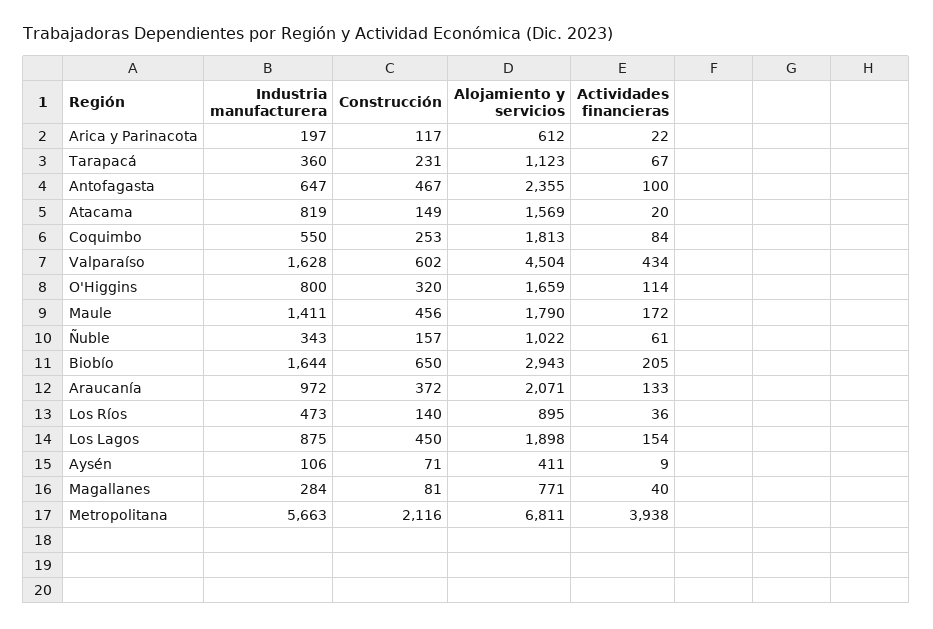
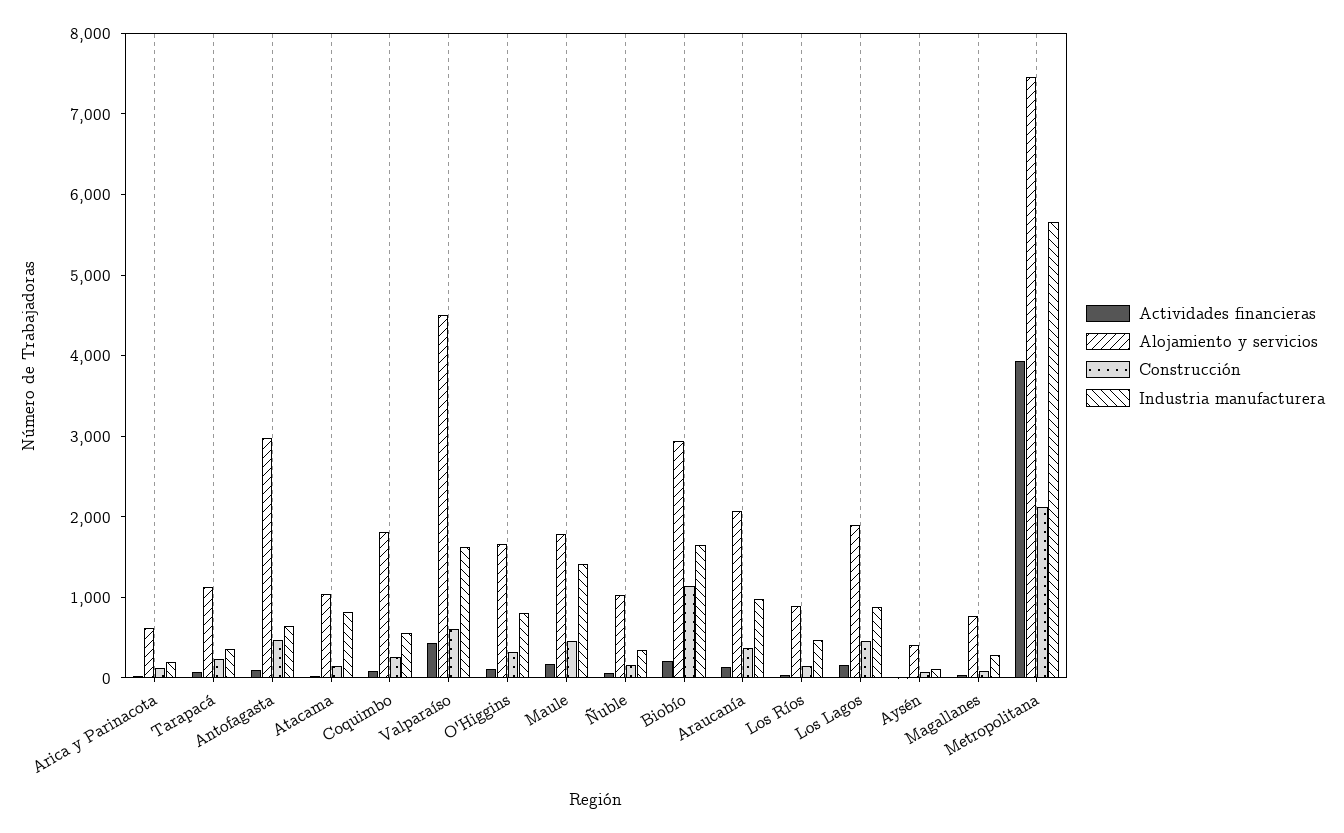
Alojamiento y servicios, Antofagasta: 2355 -> 3000
Alojamiento y servicios, Atacama: 1569 -> 1000
Construcción, Biobío: 650 -> 1200
Alojamiento y servicios, Metropolitana: 6811 -> 7400

